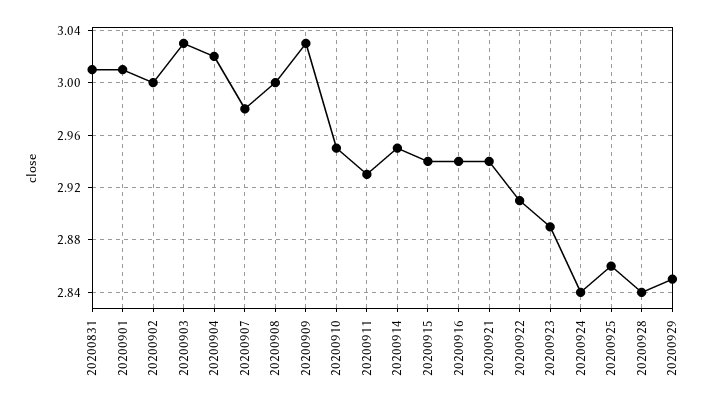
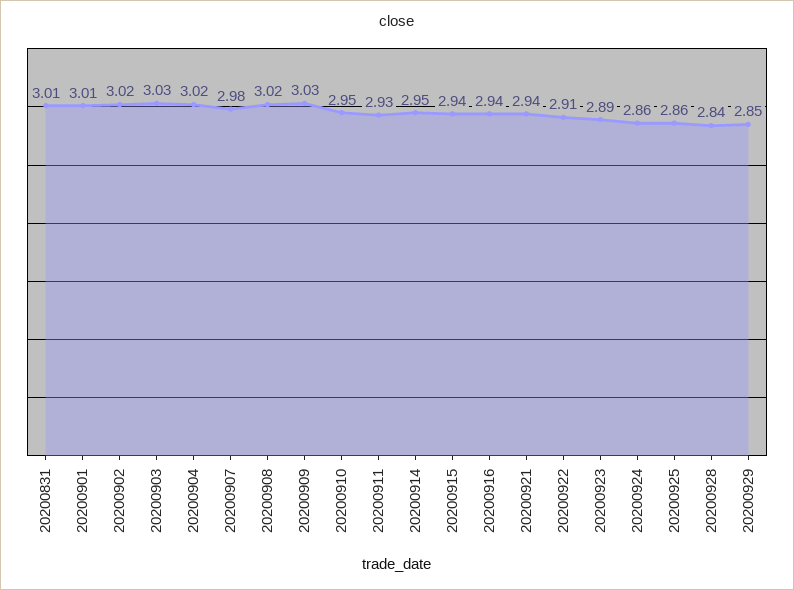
20200902: 3 -> 3.02
20200908: 3 -> 3.02
20200924: 2.84 -> 2.86

